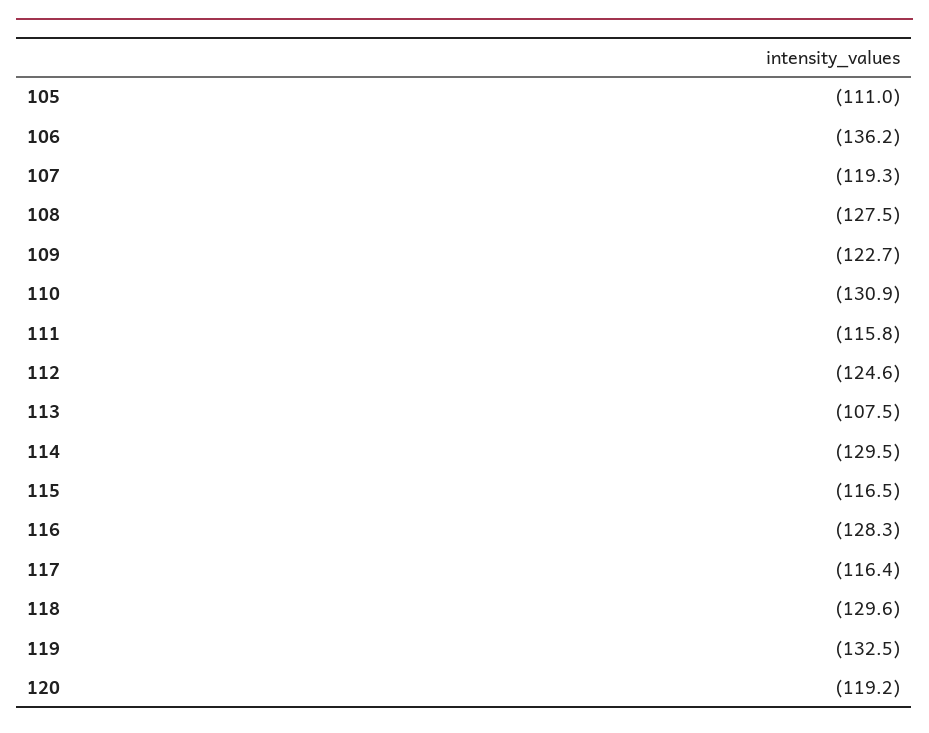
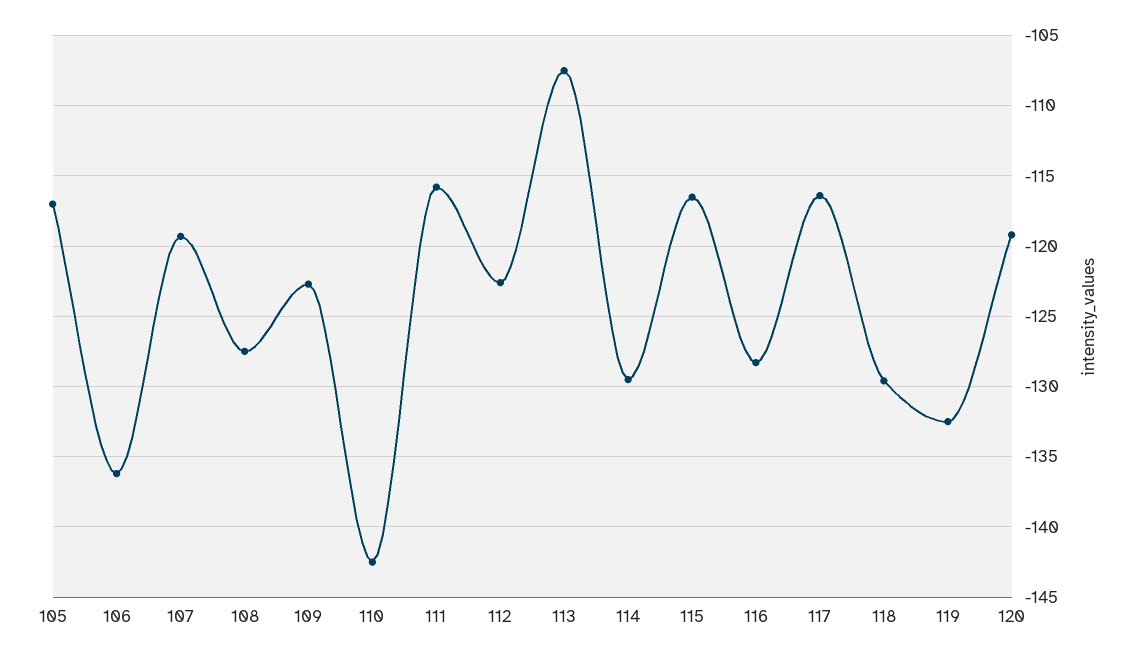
105: -111 -> -117
110: -130.9 -> -142.5
112: -124.6 -> -122.5

